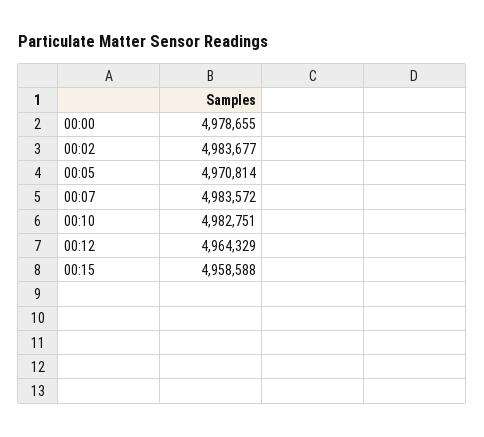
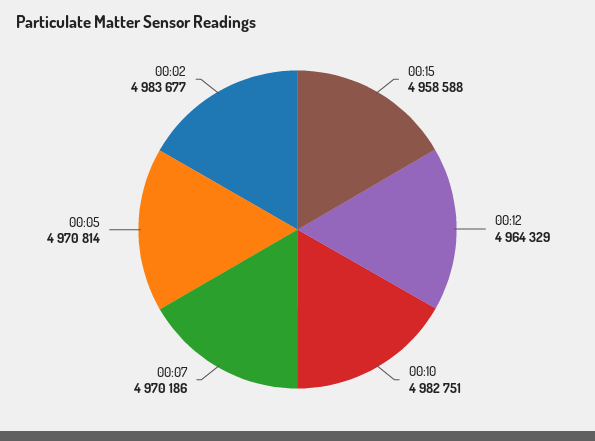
00:00: 4978655 -> none
00:07: 4983572 -> 4970186

